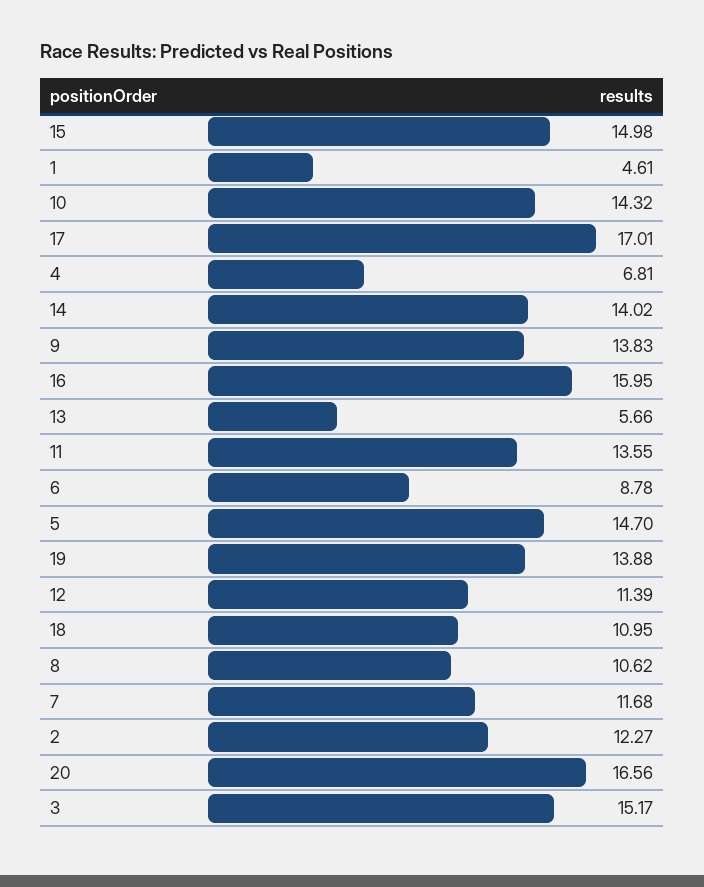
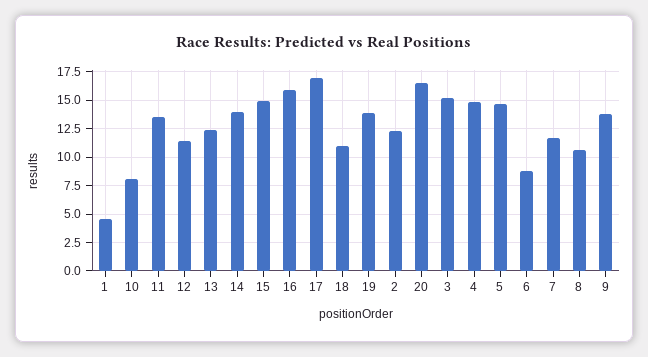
10: 14.32 -> 7.5
4: 6.81 -> 15
13: 5.66 -> 12.5

